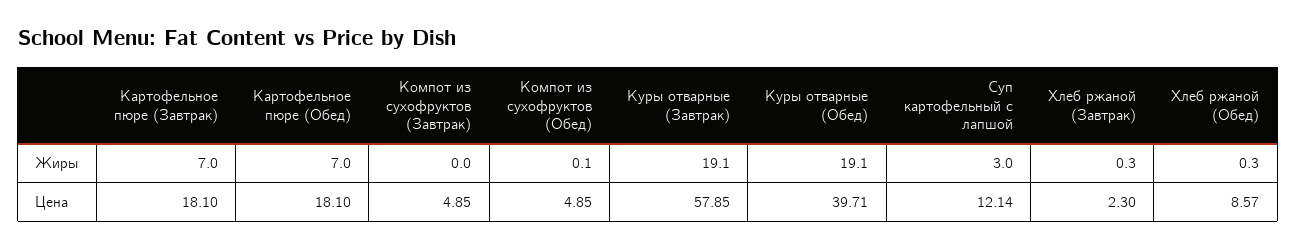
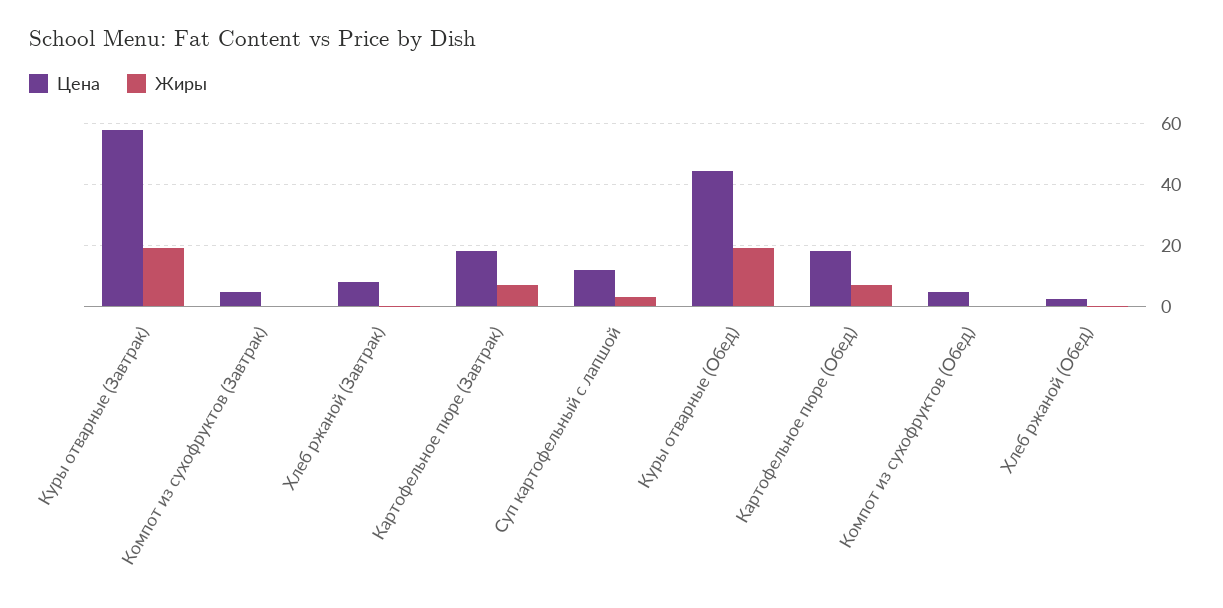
Цена, Куры отварные (Обед): 39.71 -> 44
Цена, Хлеб ржаной (Завтрак): 2.3 -> 8
Цена, Хлеб ржаной (Обед): 8.57 -> 2

